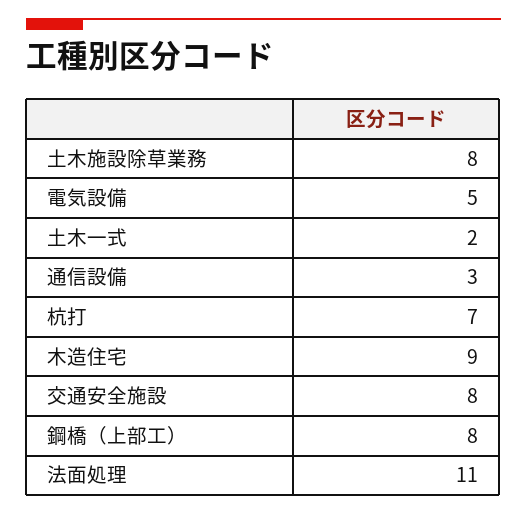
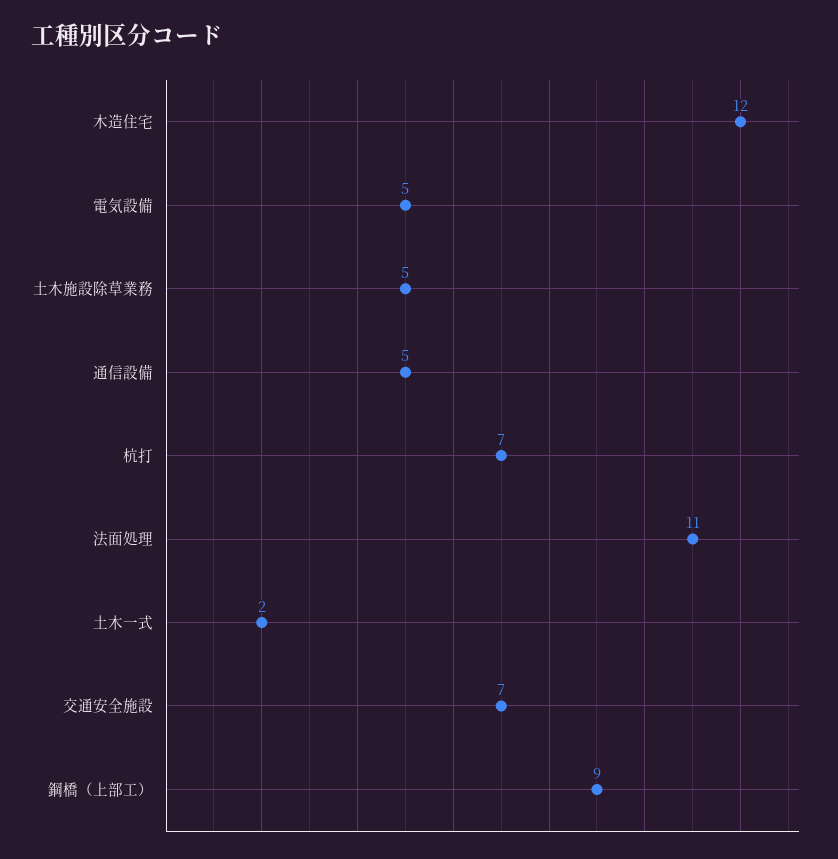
土木施設除草業務: 8 -> 5
通信設備: 3 -> 5
木造住宅: 9 -> 12
交通安全施設: 8 -> 7
鋼橋（上部工）: 8 -> 9

